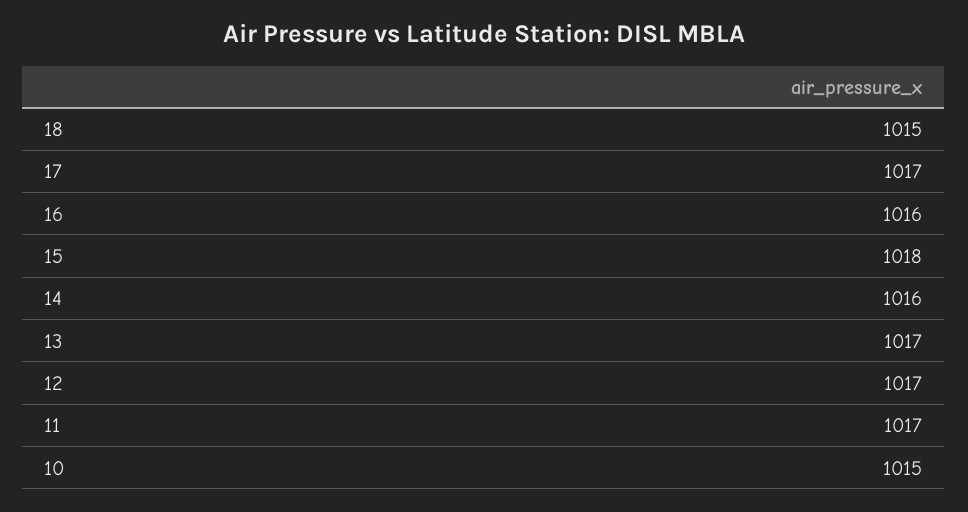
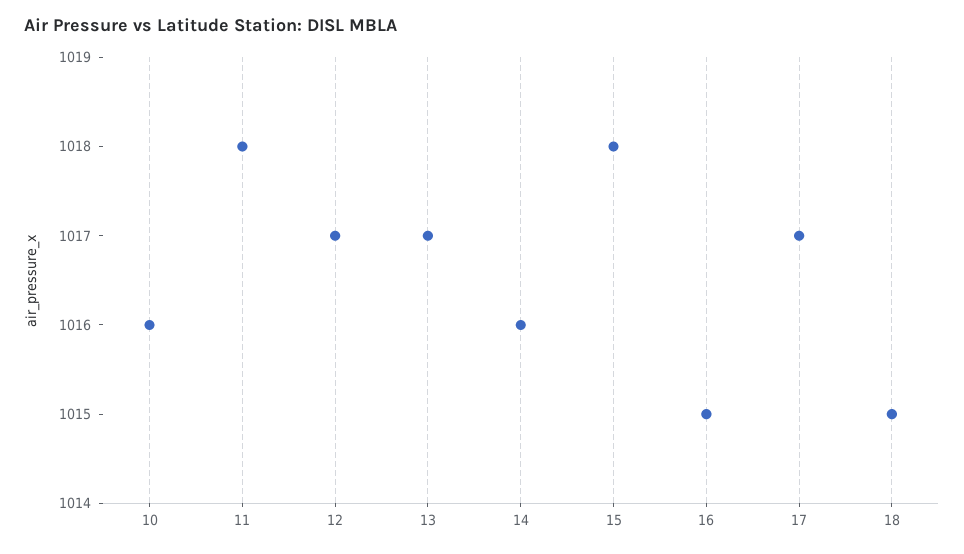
16: 1016 -> 1015
11: 1017 -> 1018
10: 1015 -> 1016

